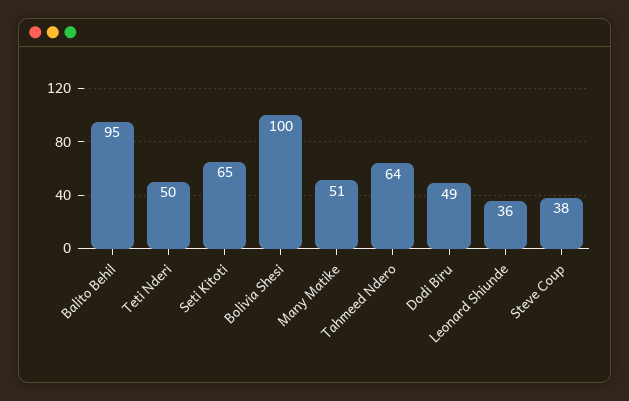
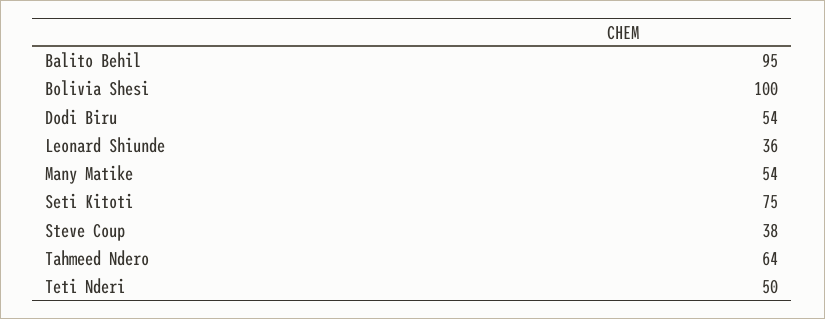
Seti Kitoti: 65 -> 75
Many Matike: 51 -> 54
Dodi Biru: 49 -> 54

